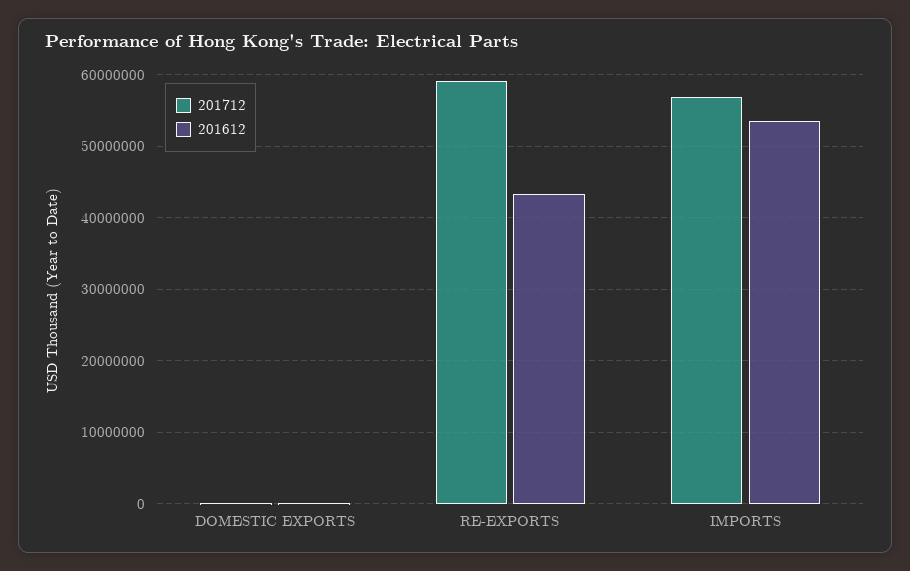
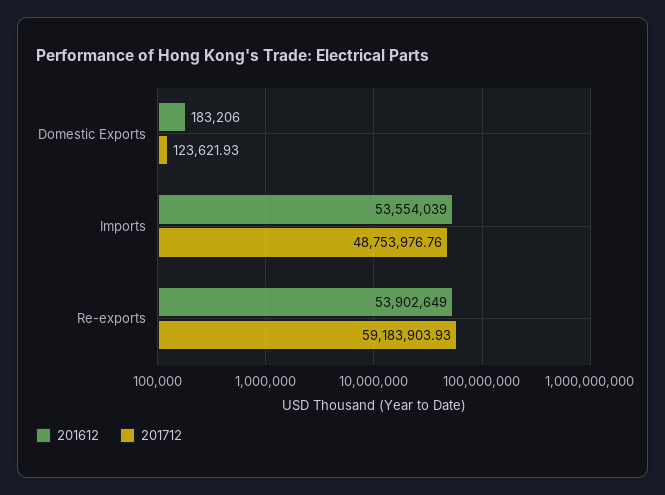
201612, RE-EXPORTS: 43000000 -> 53902649
201712, IMPORTS: 57000000 -> 48753976.76

